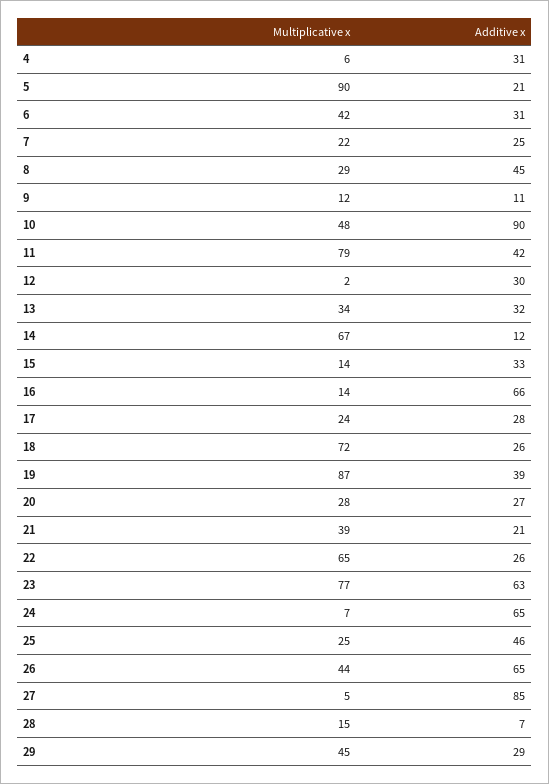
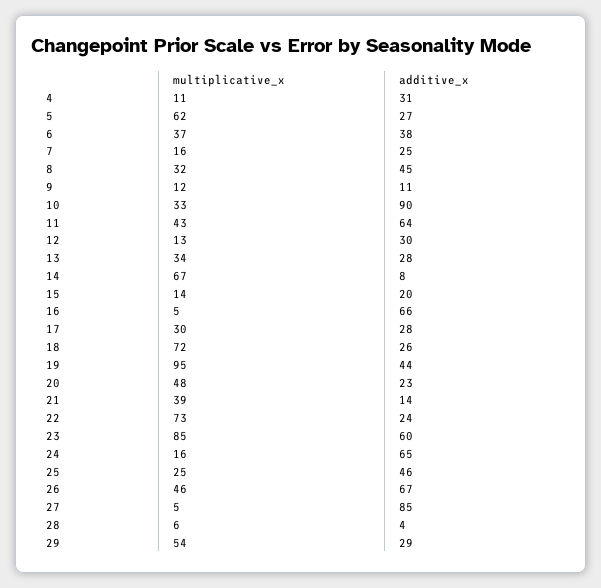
Multiplicative x, 4: 6 -> 11
Multiplicative x, 5: 90 -> 62
Additive x, 5: 21 -> 27
Multiplicative x, 6: 42 -> 37
Additive x, 6: 31 -> 38
Multiplicative x, 7: 22 -> 16
Multiplicative x, 8: 29 -> 32
Multiplicative x, 10: 48 -> 33
Multiplicative x, 11: 79 -> 43
Additive x, 11: 42 -> 64
Multiplicative x, 12: 2 -> 13
Additive x, 13: 32 -> 28
Additive x, 14: 12 -> 8
Additive x, 15: 33 -> 20
Multiplicative x, 16: 14 -> 5
Multiplicative x, 17: 24 -> 30
Multiplicative x, 19: 87 -> 95
Additive x, 19: 39 -> 44
Multiplicative x, 20: 28 -> 48
Additive x, 20: 27 -> 23
Additive x, 21: 21 -> 14
Multiplicative x, 22: 65 -> 73
Additive x, 22: 26 -> 24
Multiplicative x, 23: 77 -> 85
Additive x, 23: 63 -> 60
Multiplicative x, 24: 7 -> 16
Multiplicative x, 26: 44 -> 46
Additive x, 26: 65 -> 67
Multiplicative x, 28: 15 -> 6
Additive x, 28: 7 -> 4
Multiplicative x, 29: 45 -> 54

